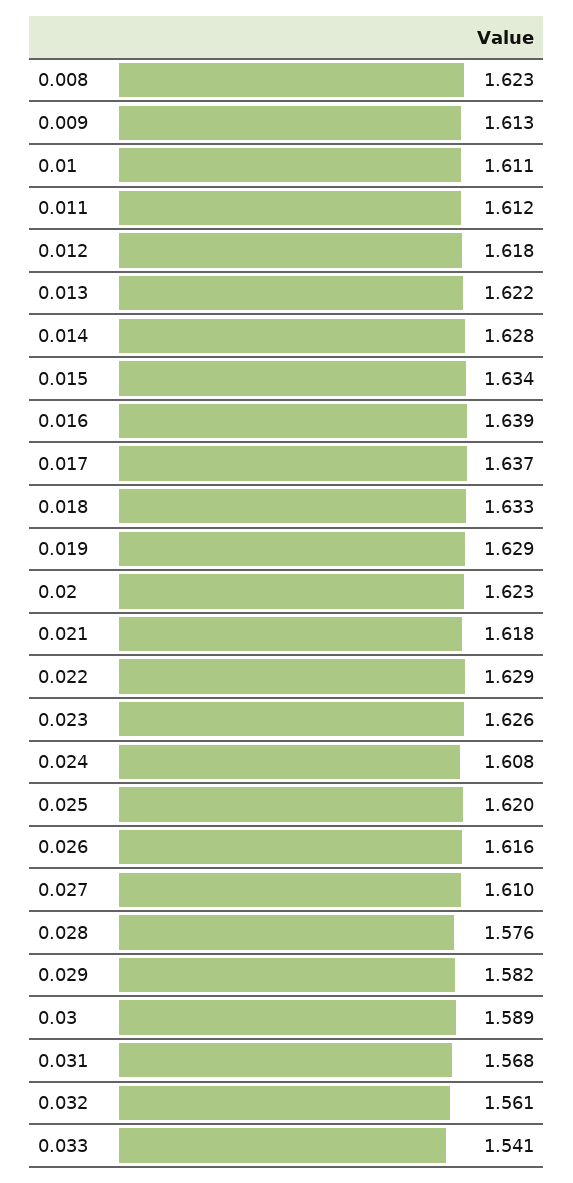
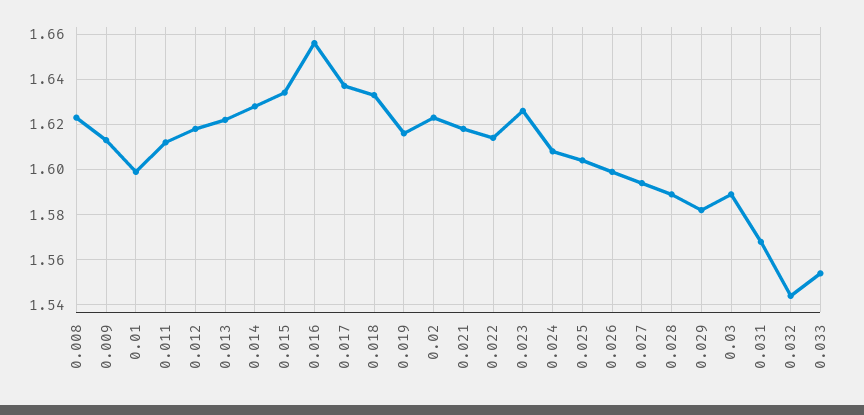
0.01: 1.611 -> 1.6
0.016: 1.639 -> 1.655
0.019: 1.629 -> 1.615
0.022: 1.629 -> 1.615
0.025: 1.62 -> 1.605
0.026: 1.616 -> 1.6
0.027: 1.61 -> 1.595
0.028: 1.576 -> 1.59
0.032: 1.561 -> 1.545
0.033: 1.541 -> 1.555

